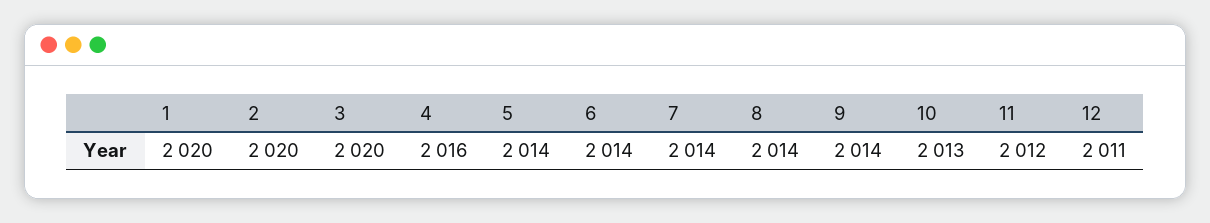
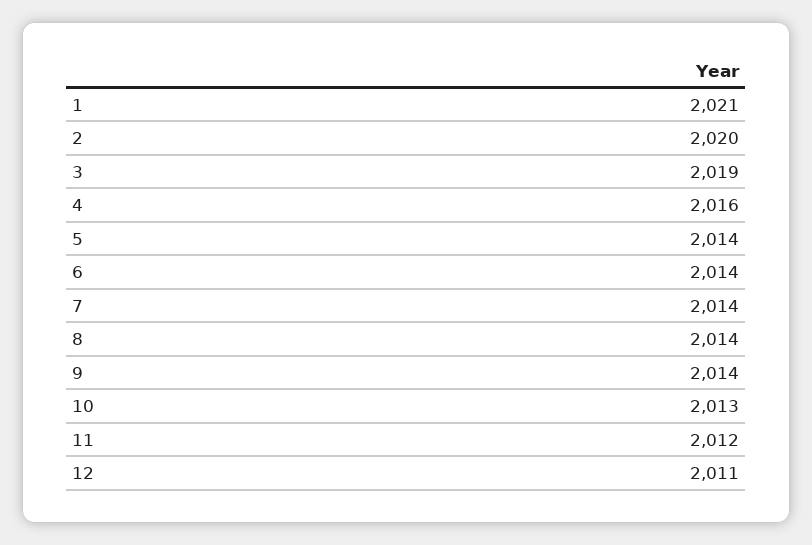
1: 2020 -> 2021
3: 2020 -> 2019

